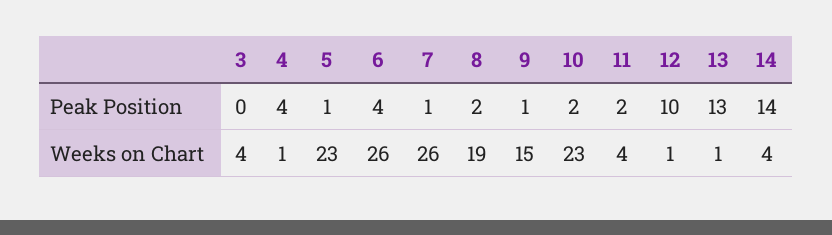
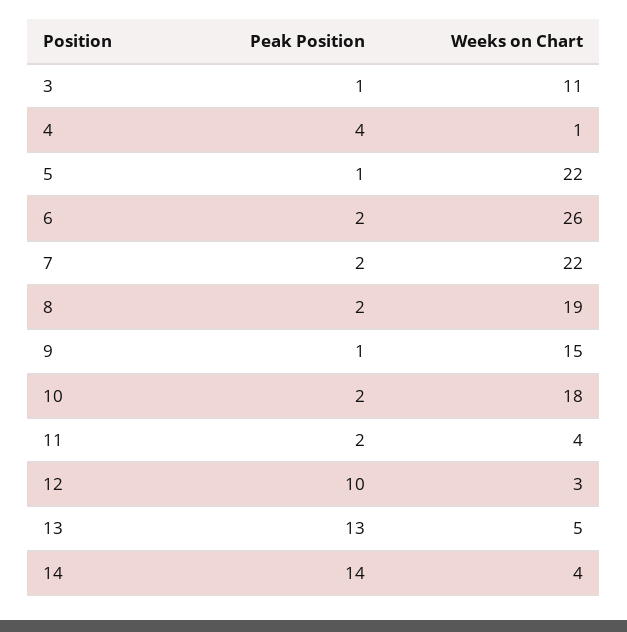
3, Peak Position: 0 -> 1
6, Peak Position: 4 -> 2
7, Peak Position: 1 -> 2
3, Weeks on Chart: 4 -> 11
5, Weeks on Chart: 23 -> 22
7, Weeks on Chart: 26 -> 22
10, Weeks on Chart: 23 -> 18
12, Weeks on Chart: 1 -> 3
13, Weeks on Chart: 1 -> 5

